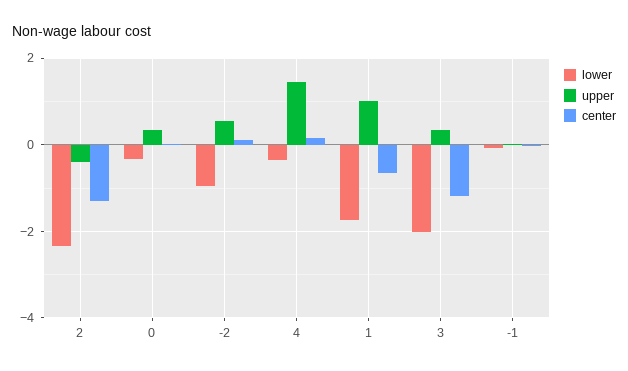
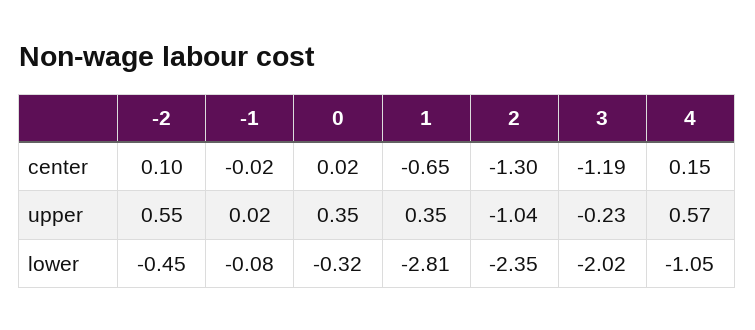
upper, 2: -0.4 -> -1.04
lower, -2: -1 -> -0.45
lower, 4: -0.4 -> -1.05
upper, 4: 1.4 -> 0.57
lower, 1: -1.8 -> -2.81
upper, 1: 1 -> 0.35
upper, 3: 0.4 -> -0.23

